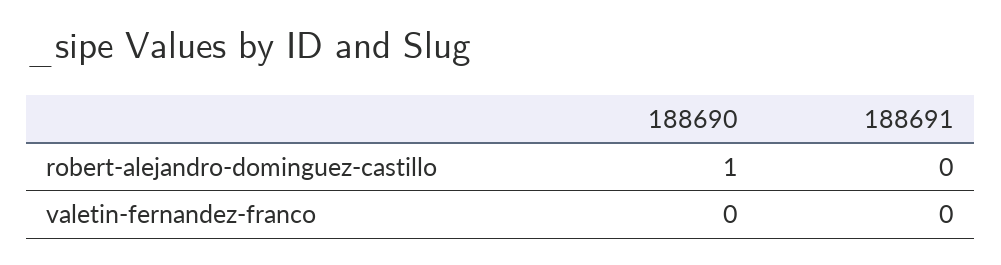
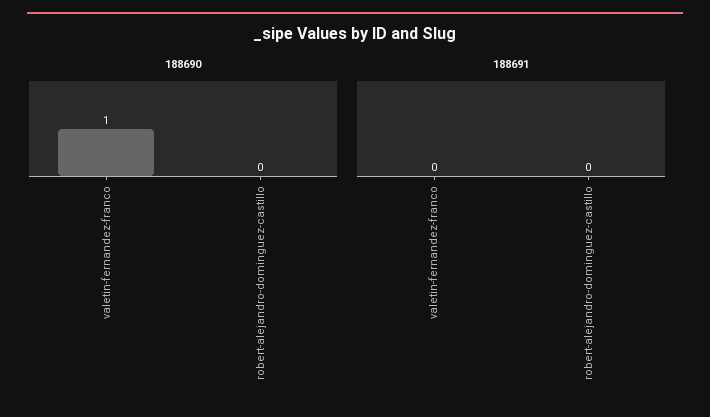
188690, robert-alejandro-dominguez-castillo: 1 -> 0
188690, valetin-fernandez-franco: 0 -> 1

